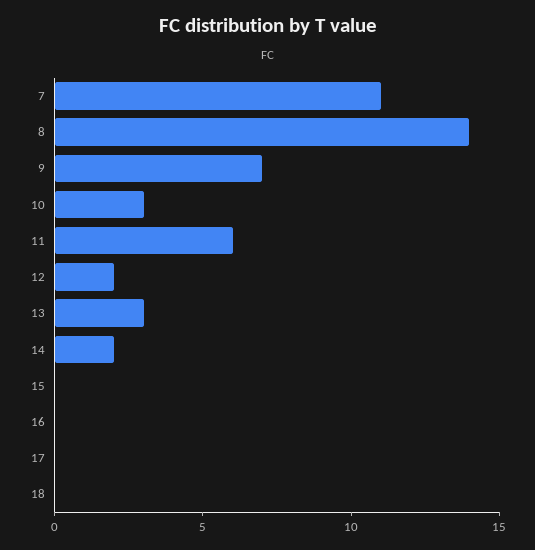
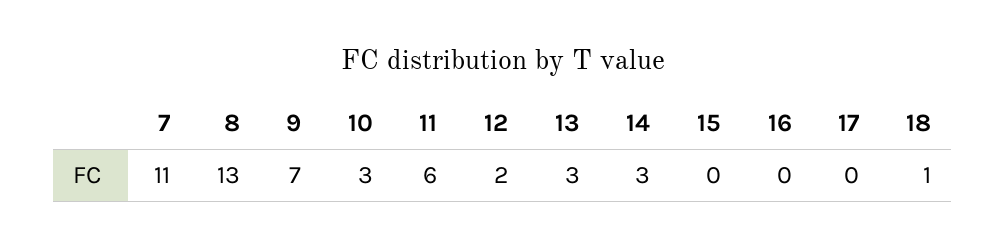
8: 14 -> 13
14: 2 -> 3
18: 0 -> 1

